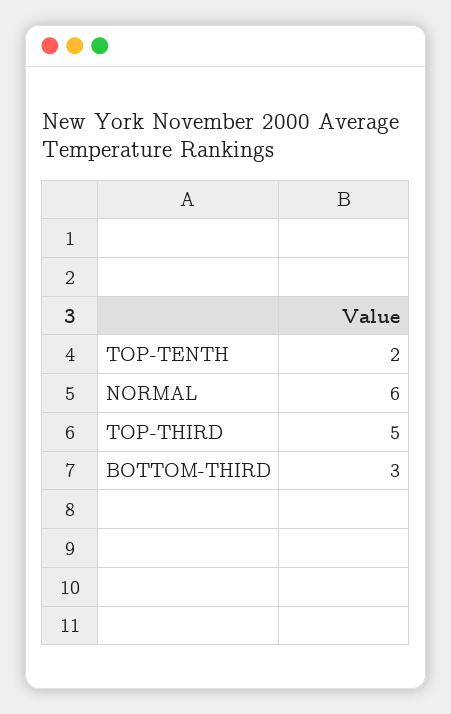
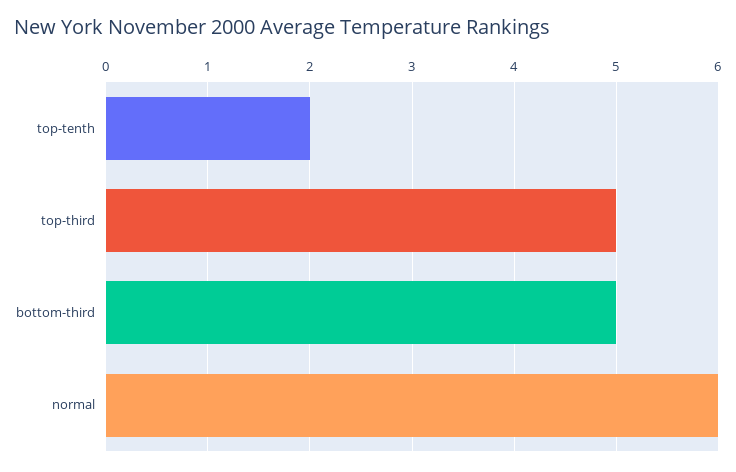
BOTTOM-THIRD: 3 -> 5

